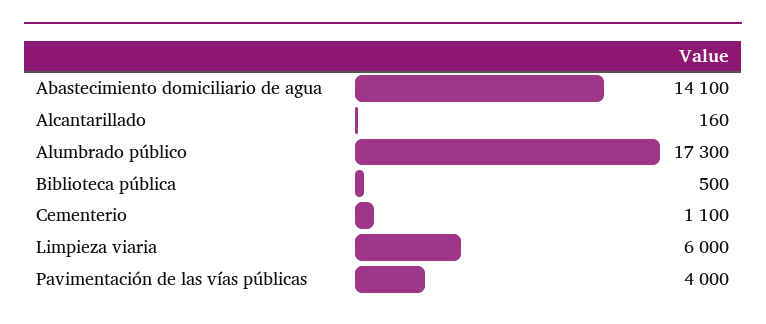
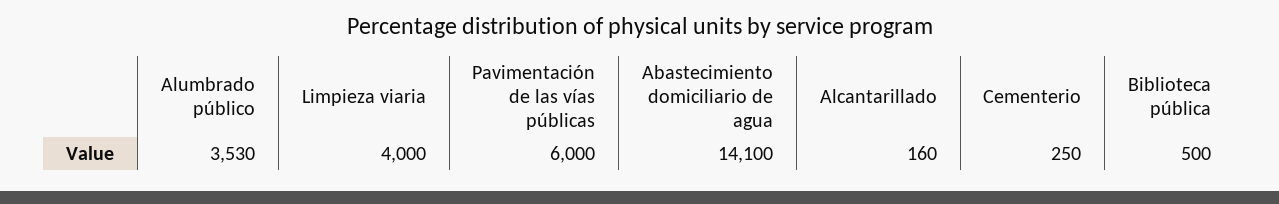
Alumbrado público: 17300 -> 3530
Cementerio: 1100 -> 250
Limpieza viaria: 6000 -> 4000
Pavimentación de las vías públicas: 4000 -> 6000

